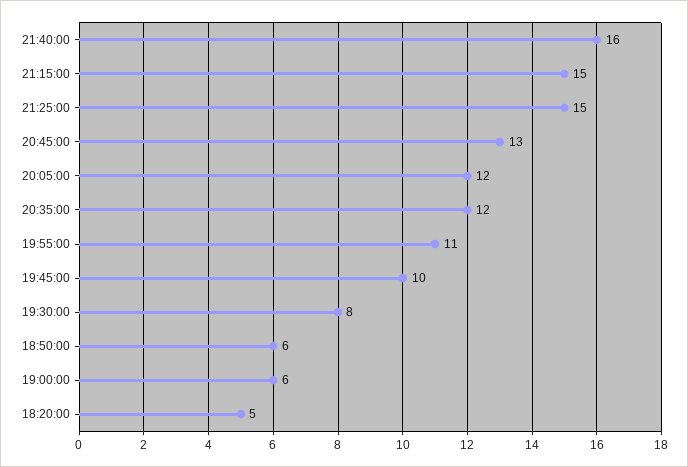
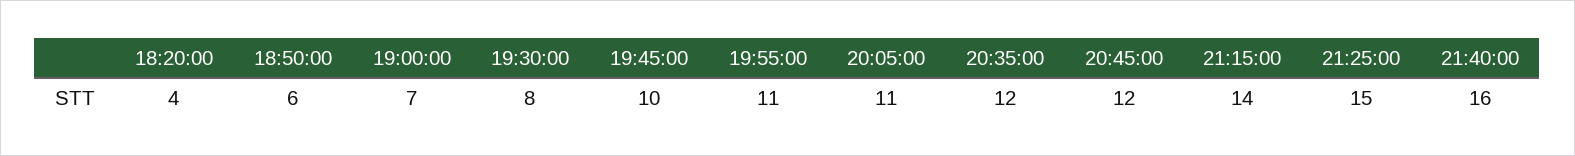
21:15:00: 15 -> 14
20:45:00: 13 -> 12
20:05:00: 12 -> 11
19:00:00: 6 -> 7
18:20:00: 5 -> 4

